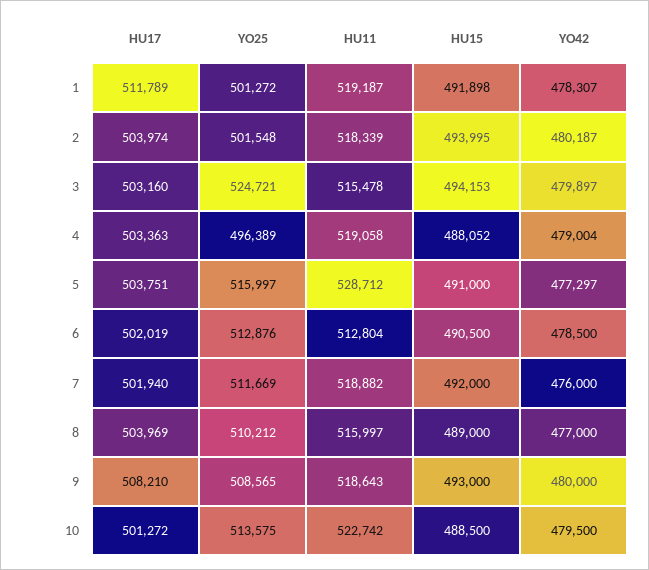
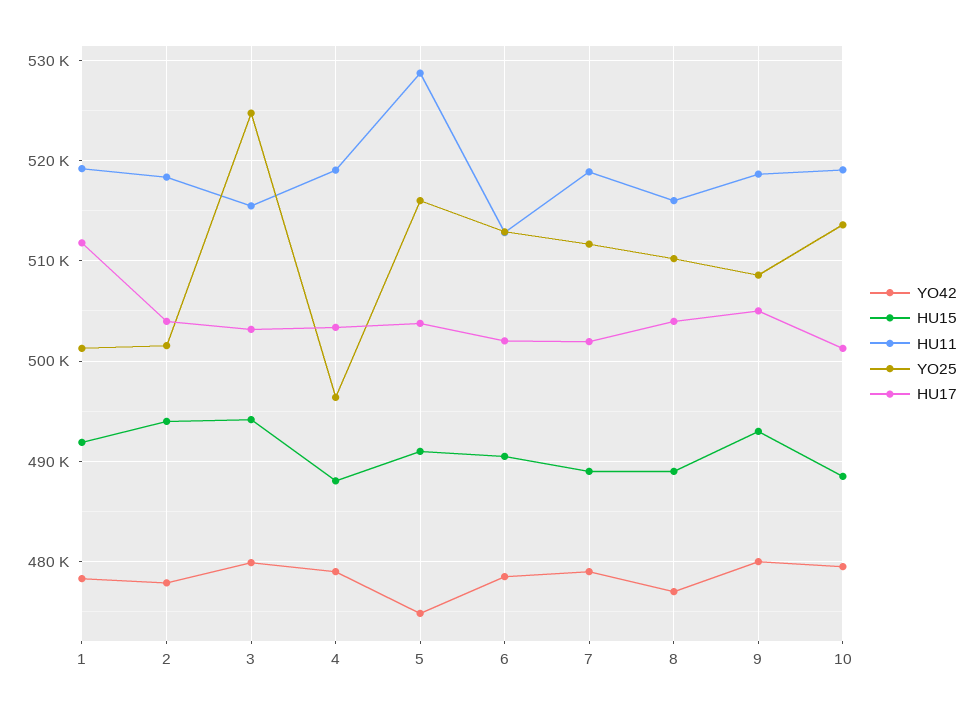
YO42, 2: 480187 -> 478000
YO42, 5: 477297 -> 475000
HU15, 7: 492000 -> 489000
YO42, 7: 476000 -> 479000
HU17, 9: 508210 -> 505000
HU11, 10: 522742 -> 519000

